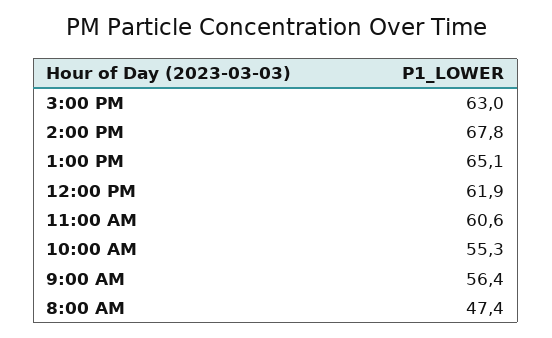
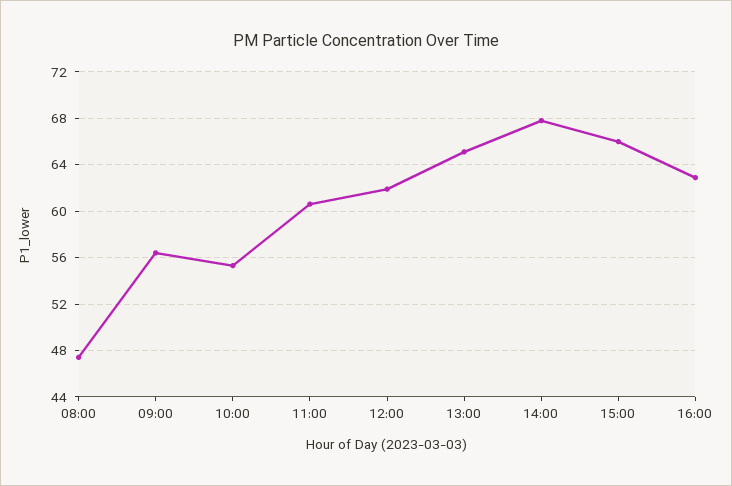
3:00 PM: 63 -> 66
16:00: none -> 63

